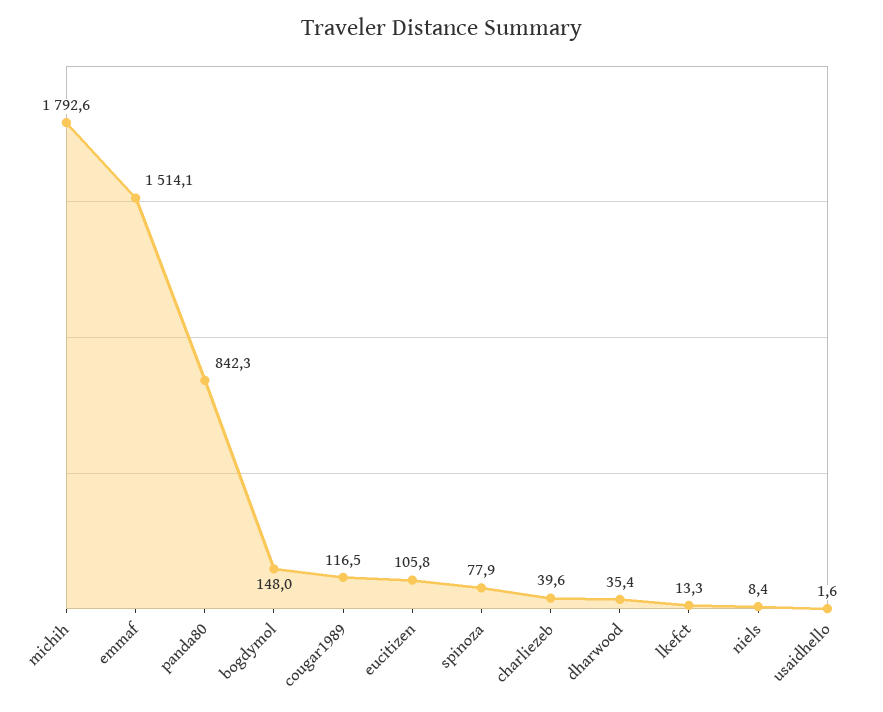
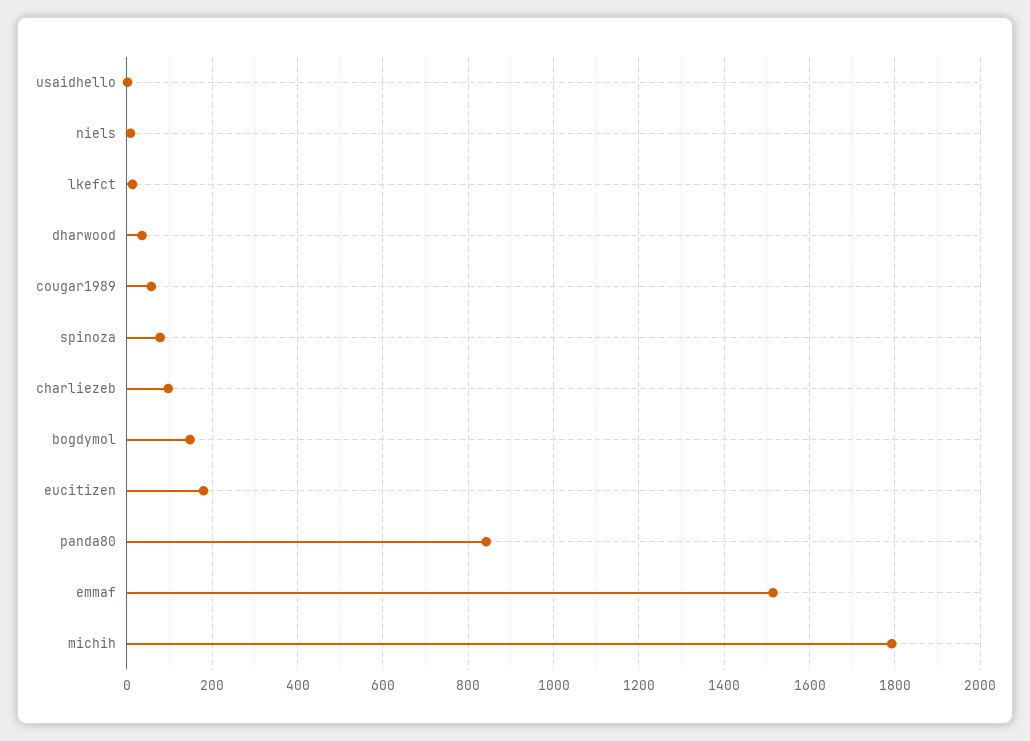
cougar1989: 116.5 -> 60
eucitizen: 105.8 -> 180
charliezeb: 39.6 -> 100

